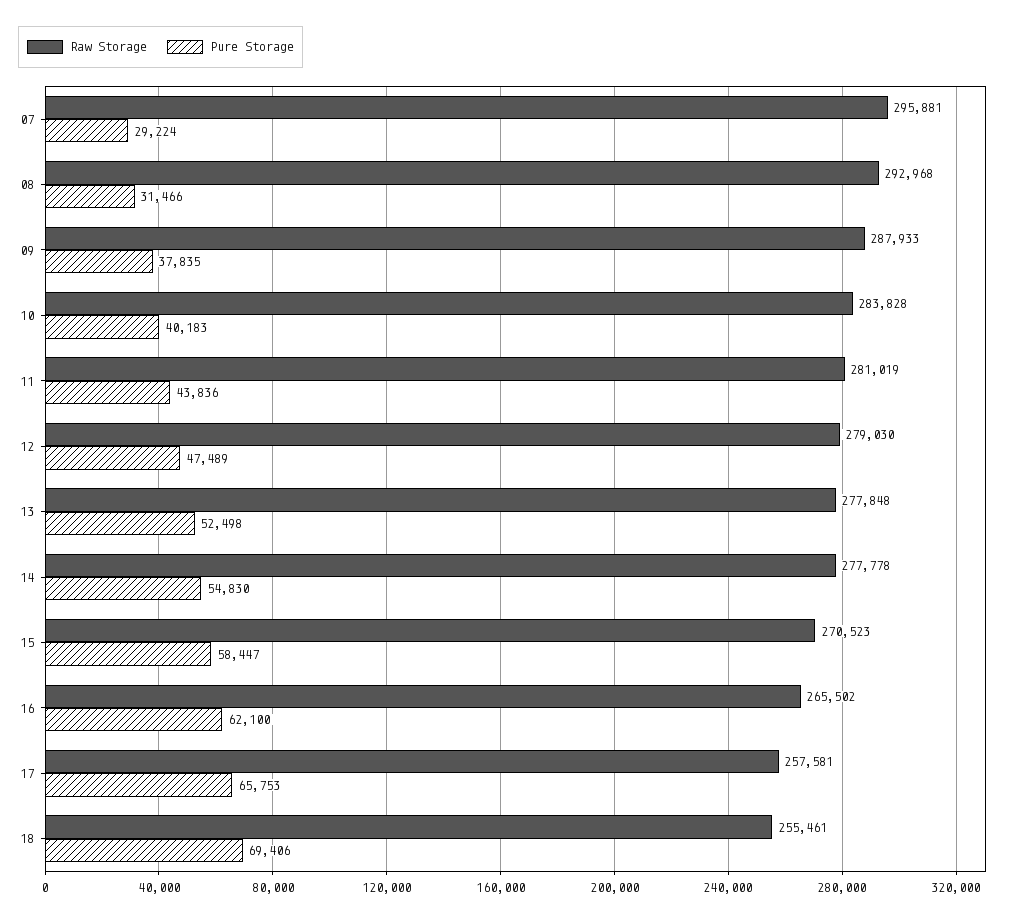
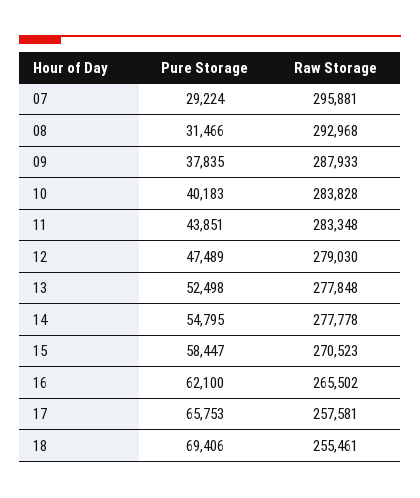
Raw Storage, 11: 281019 -> 283348
Pure Storage, 11: 43836 -> 43851
Pure Storage, 14: 54830 -> 54795

